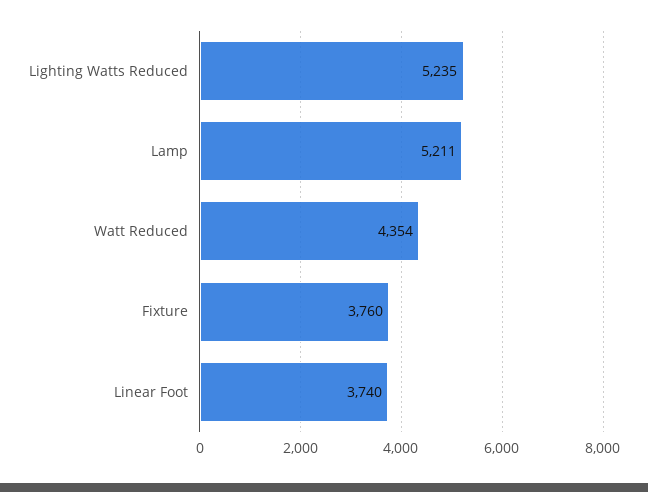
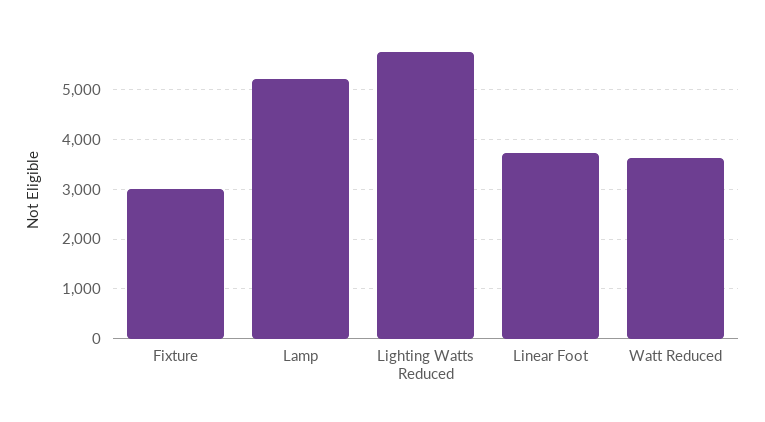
Lighting Watts Reduced: 5235 -> 5800
Watt Reduced: 4354 -> 3600
Fixture: 3760 -> 3000

